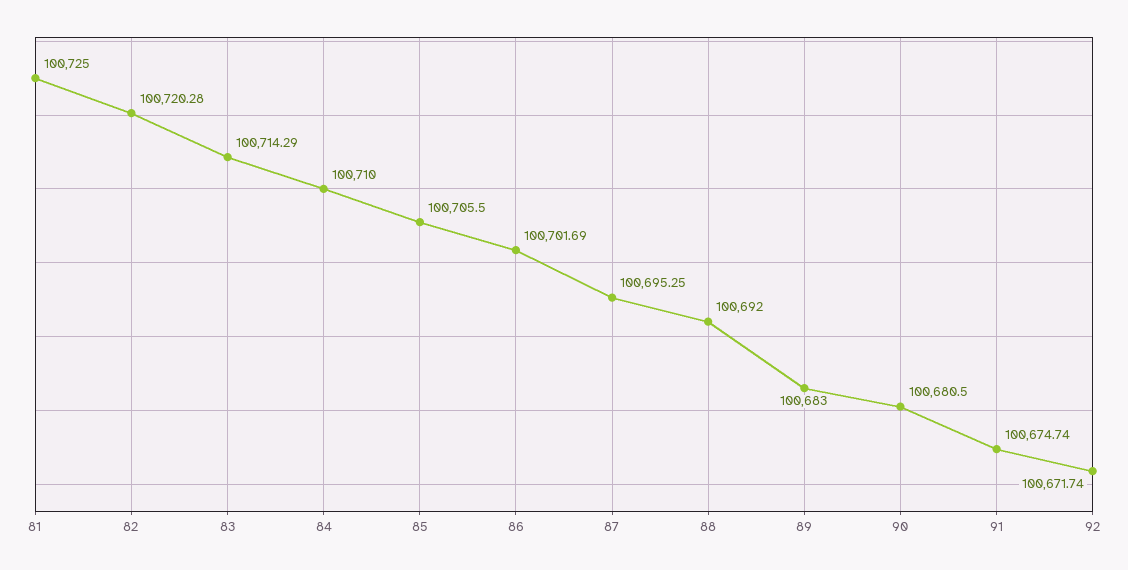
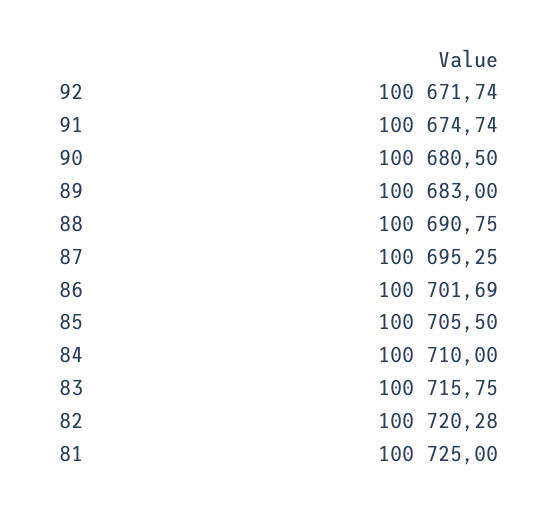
83: 100714.29 -> 100715.75
88: 100692 -> 100690.75

